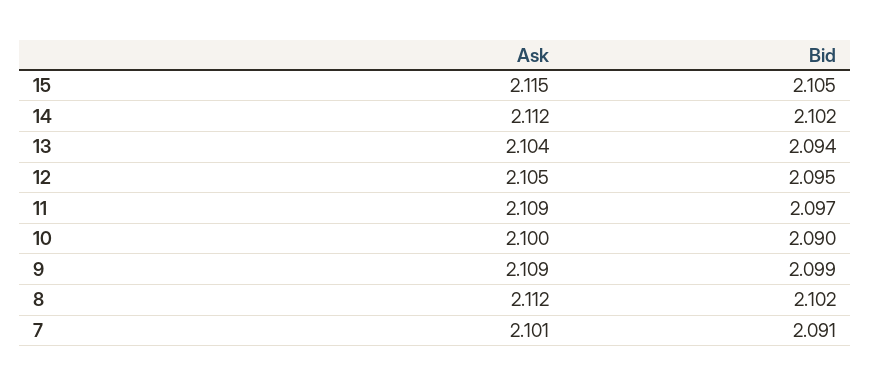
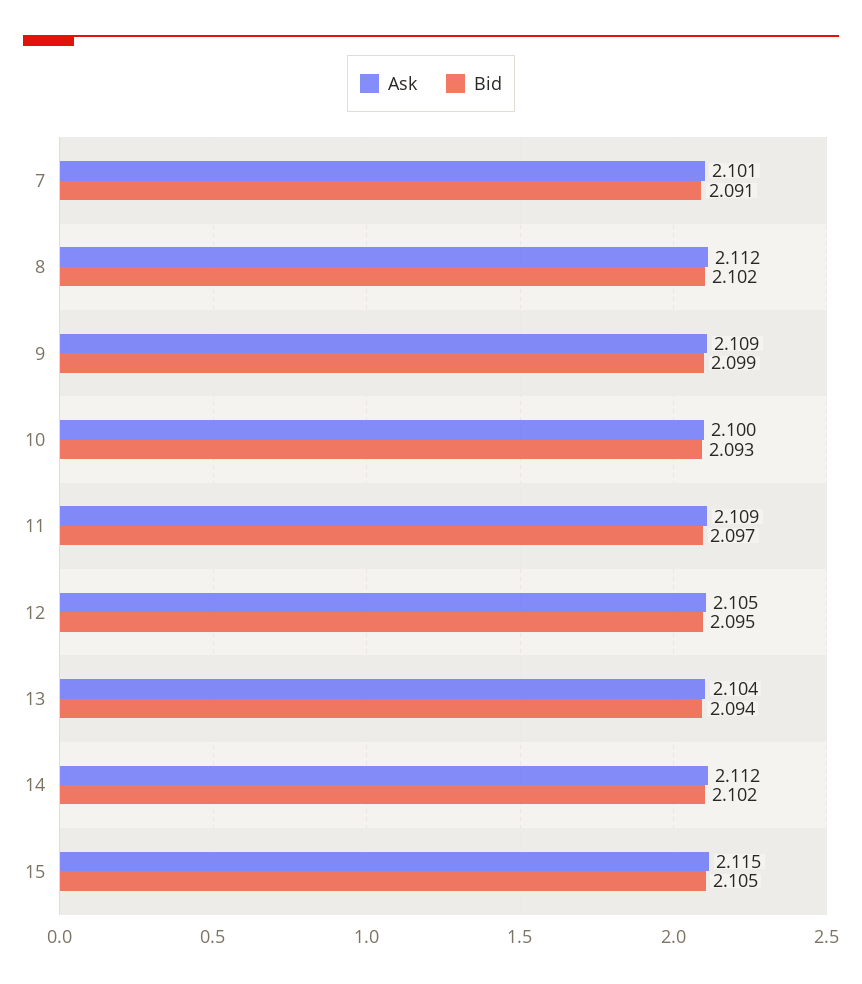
Bid, 10: 2.09 -> 2.093

